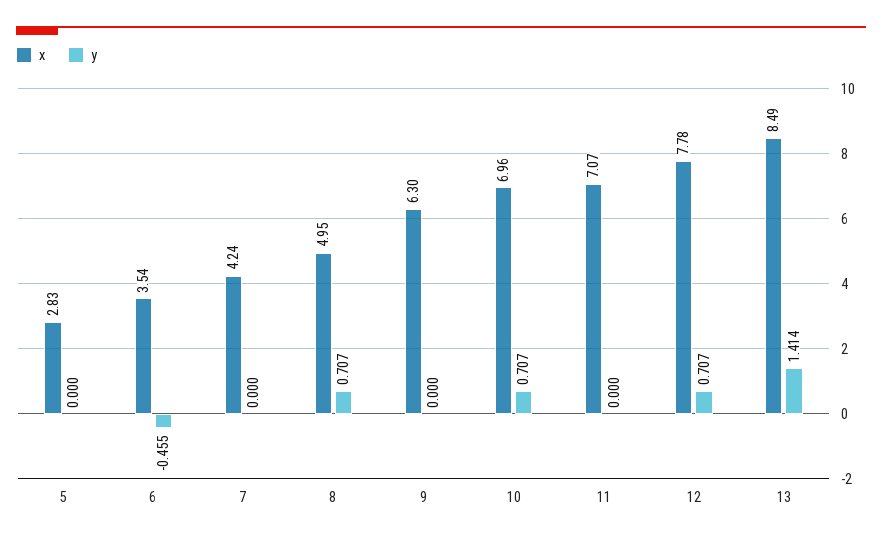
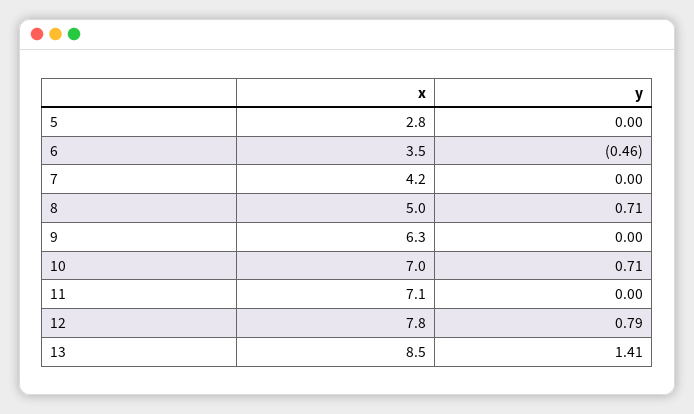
y, 12: 0.707 -> 0.79

